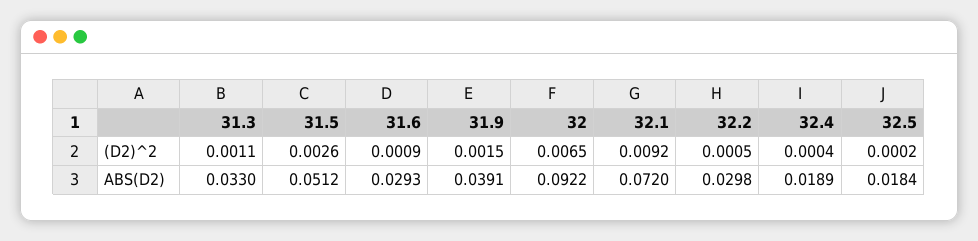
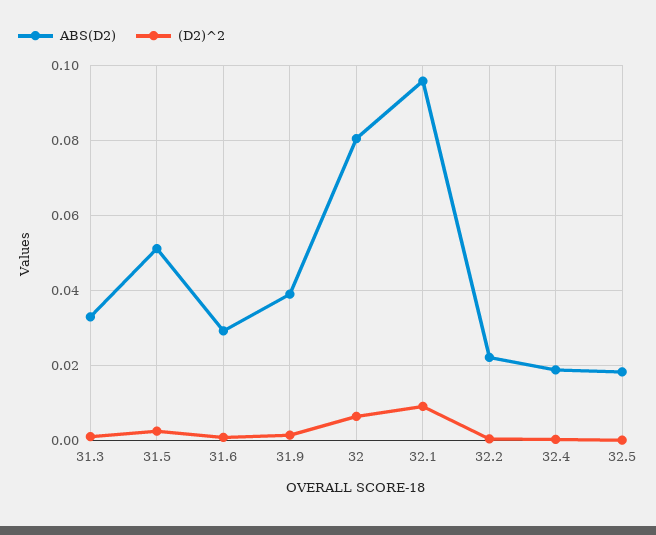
ABS(D2), 32: 0.0922 -> 0.08
ABS(D2), 32.1: 0.072 -> 0.096
ABS(D2), 32.2: 0.0298 -> 0.022

